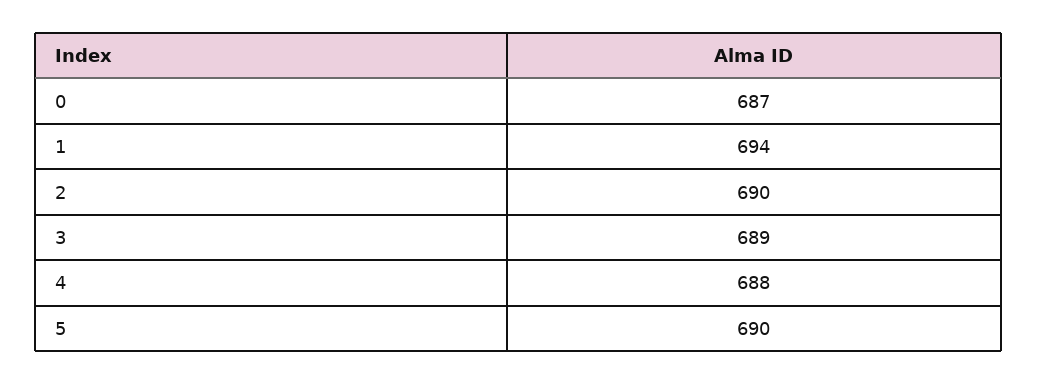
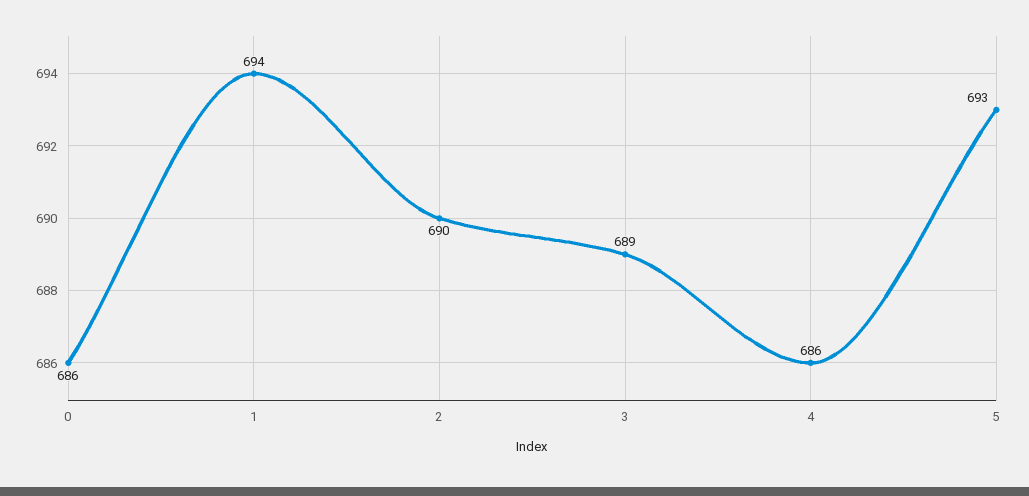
0: 687 -> 686
4: 688 -> 686
5: 690 -> 693

